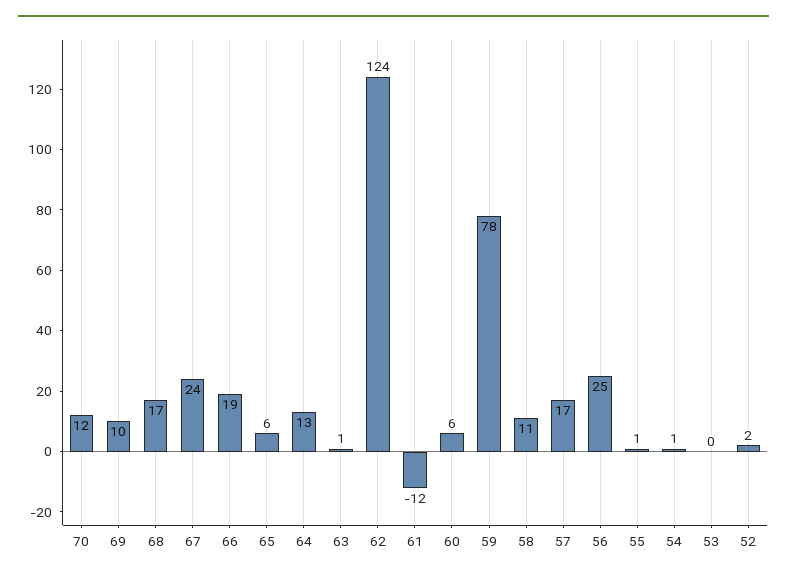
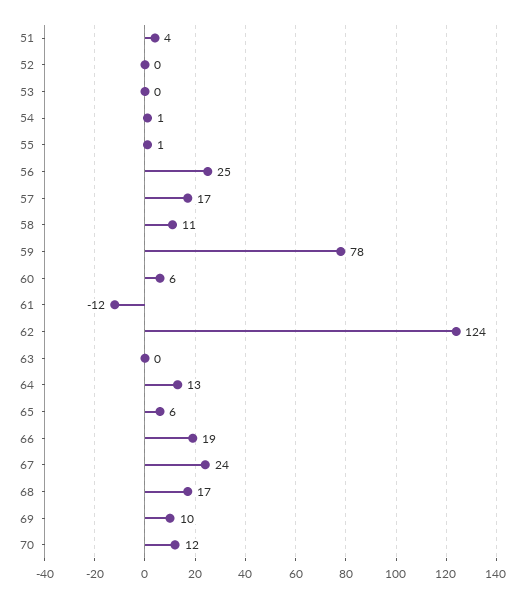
63: 1 -> 0
52: 2 -> 0
51: none -> 4

